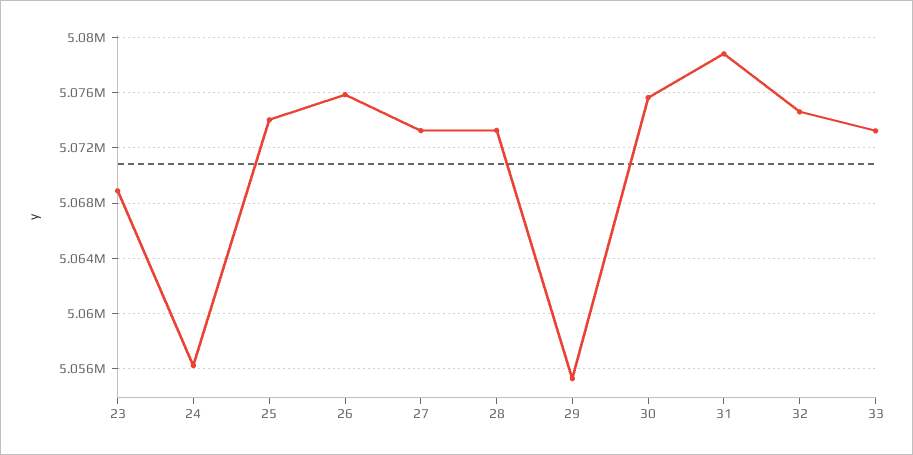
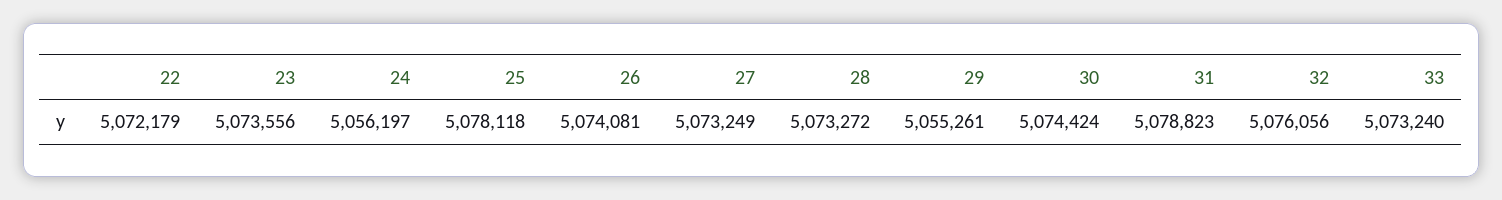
23: 5069000 -> 5073556
25: 5074000 -> 5078118
26: 5076000 -> 5074081
30: 5075500 -> 5074424
32: 5074500 -> 5076056
22: none -> 5072179

